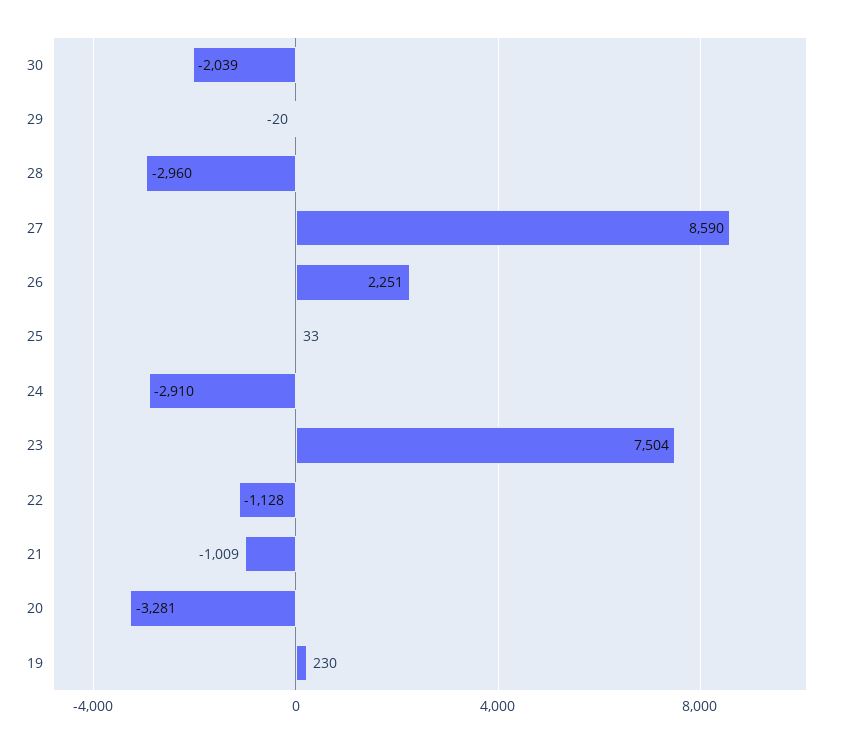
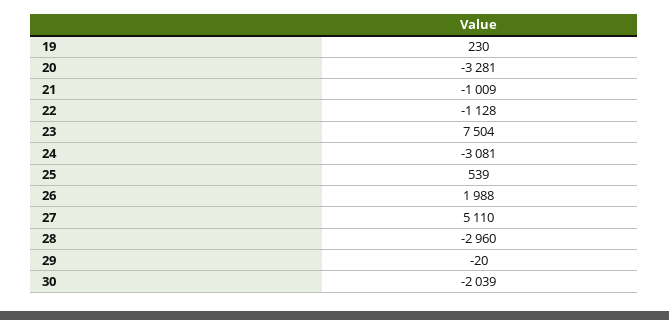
27: 8590 -> 5110
26: 2251 -> 1988
25: 33 -> 539
24: -2910 -> -3081

